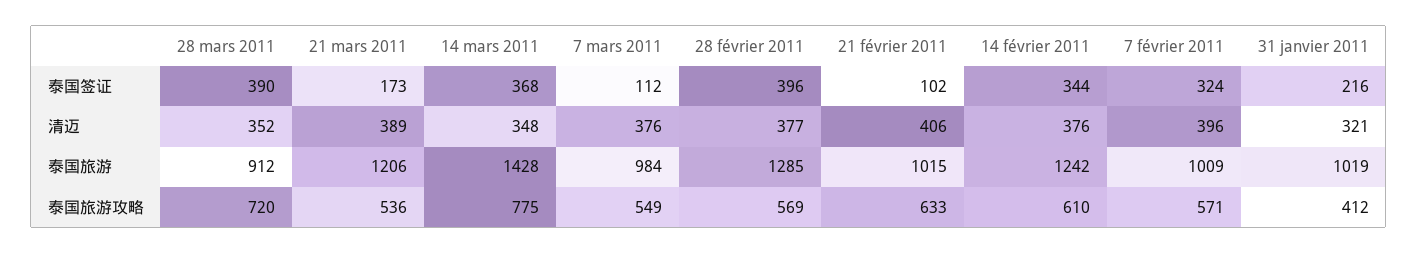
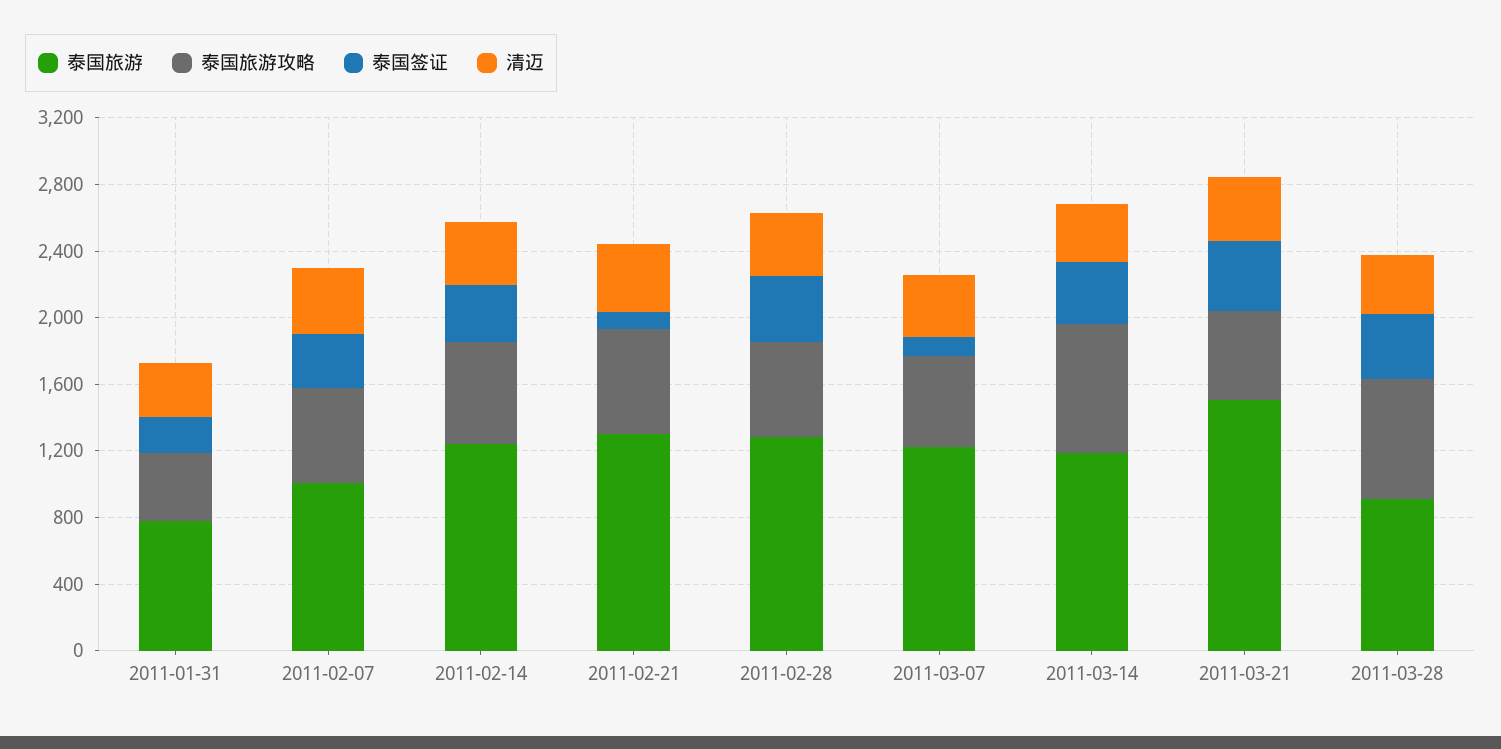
泰国签证, 21 mars 2011: 173 -> 400
泰国旅游, 21 mars 2011: 1206 -> 1500
泰国旅游, 14 mars 2011: 1428 -> 1200
泰国旅游, 7 mars 2011: 984 -> 1200
泰国旅游, 21 février 2011: 1015 -> 1300
泰国旅游, 31 janvier 2011: 1019 -> 800

